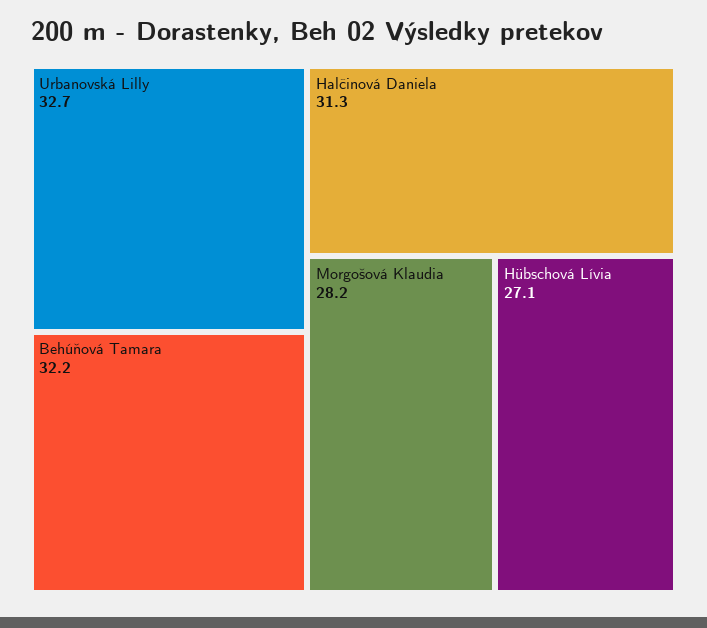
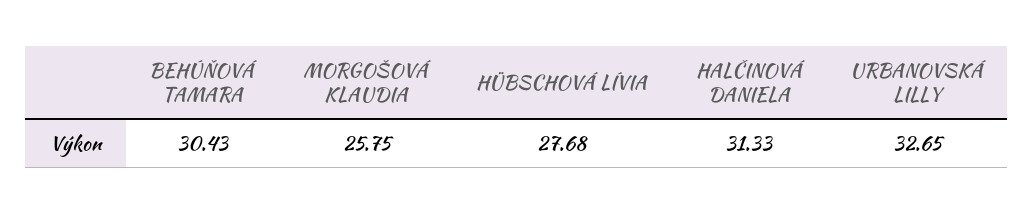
Behúňová Tamara: 32.2 -> 30.43
Morgošová Klaudia: 28.2 -> 25.75
Hübschová Lívia: 27.1 -> 27.68

